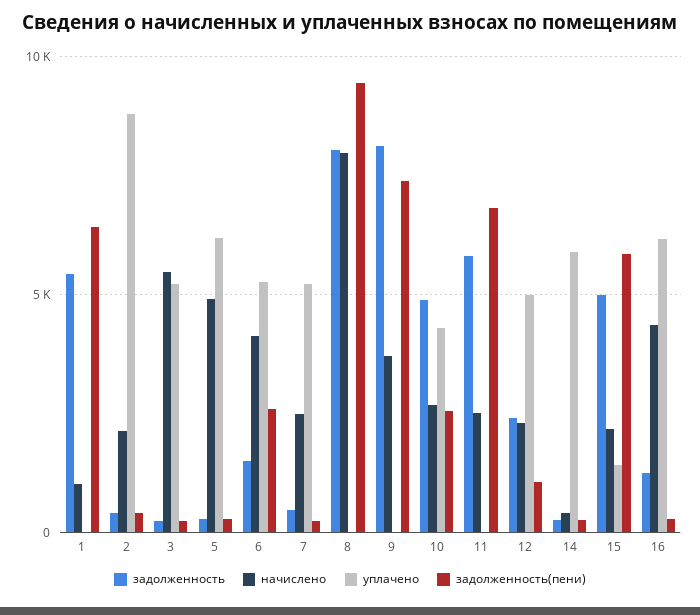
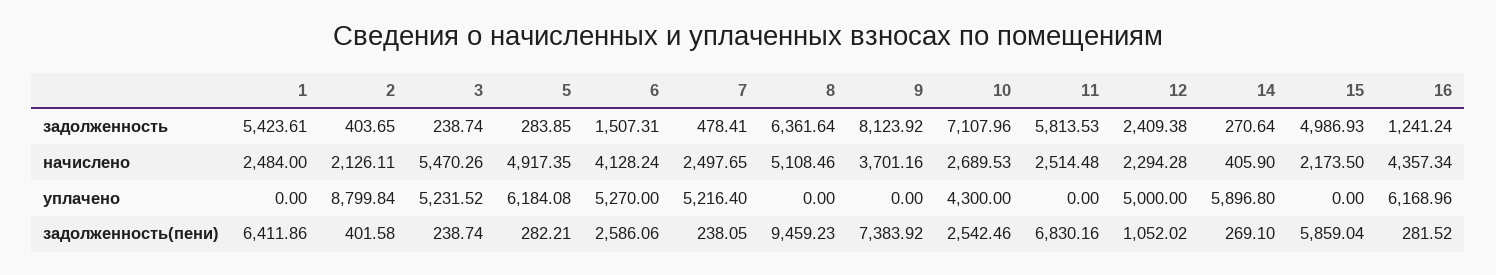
начислено, 1: 1000 -> 2484
задолженность, 8: 8000 -> 6361.64
начислено, 8: 8000 -> 5108.46
задолженность, 10: 5000 -> 7107.96
уплачено, 15: 1500 -> 0

